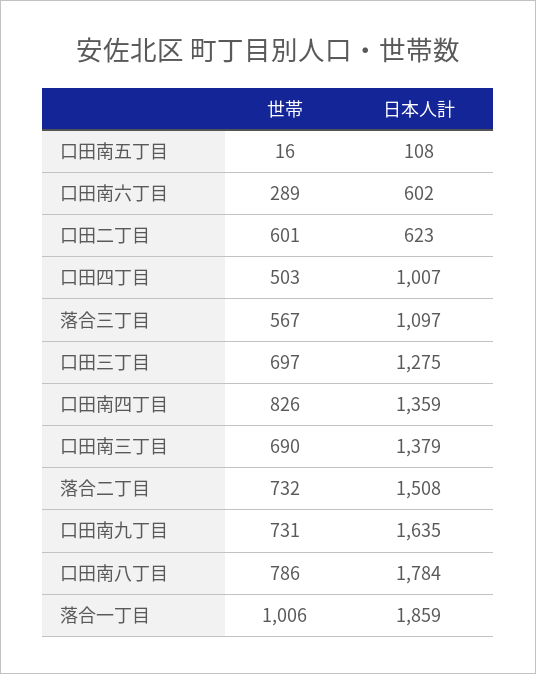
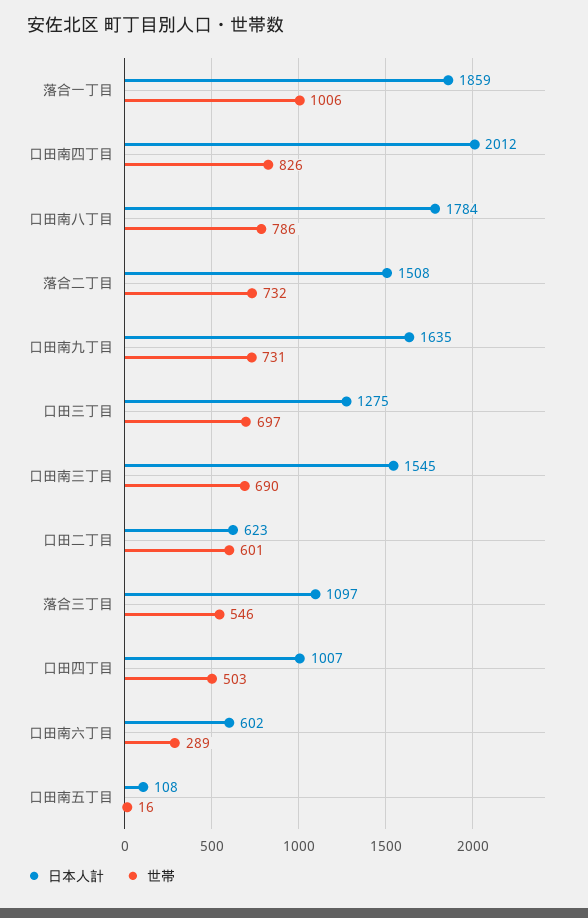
世帯, 落合三丁目: 567 -> 546
日本人計, 口田南四丁目: 1359 -> 2012
日本人計, 口田南三丁目: 1379 -> 1545

